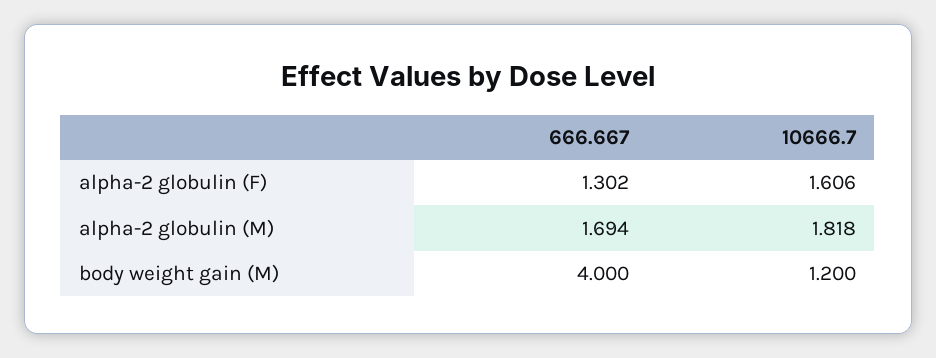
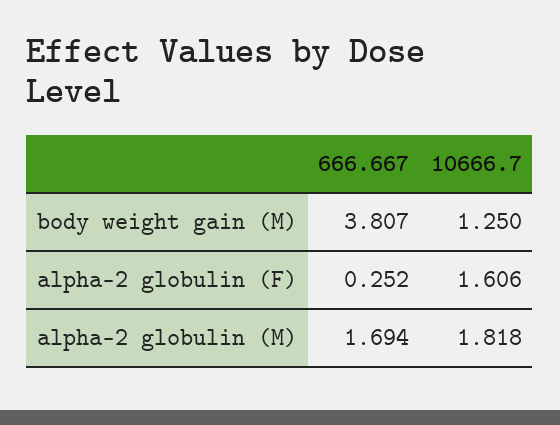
666.667, alpha-2 globulin (F): 1.302 -> 0.252
666.667, body weight gain (M): 4 -> 3.807
10666.7, body weight gain (M): 1.2 -> 1.25

